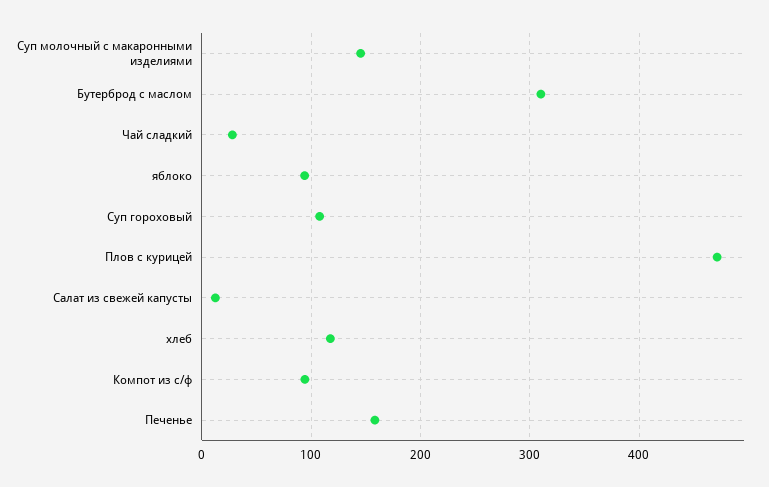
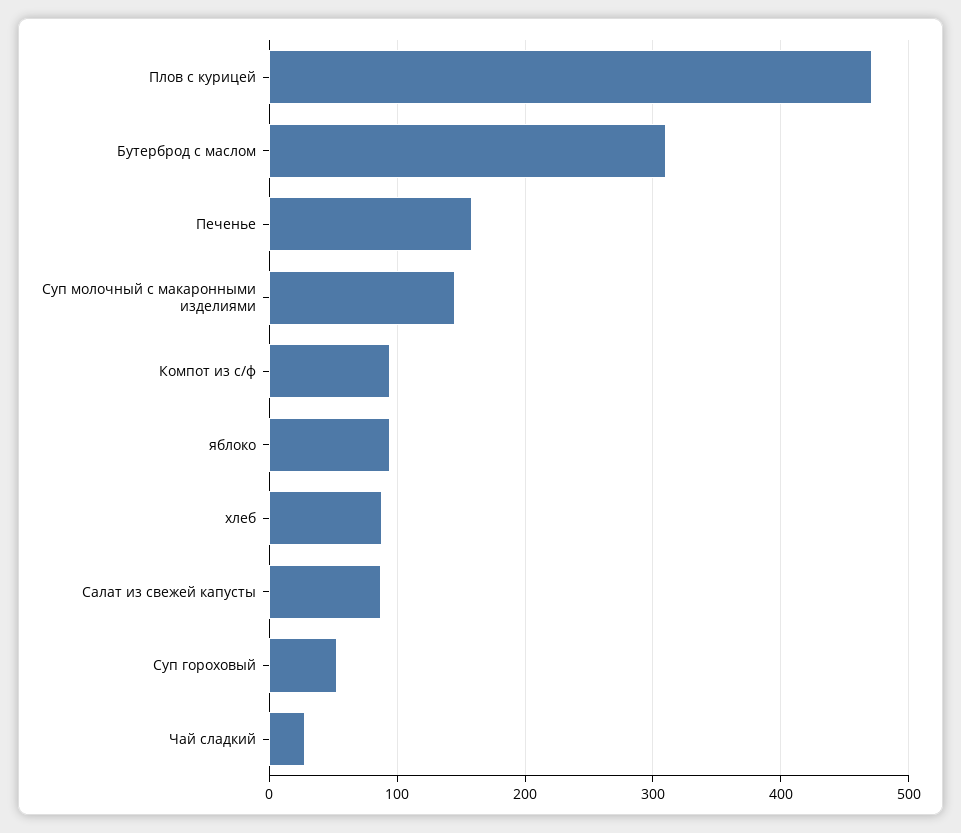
Суп гороховый: 110 -> 50
Салат из свежей капусты: 10 -> 90
хлеб: 120 -> 90

